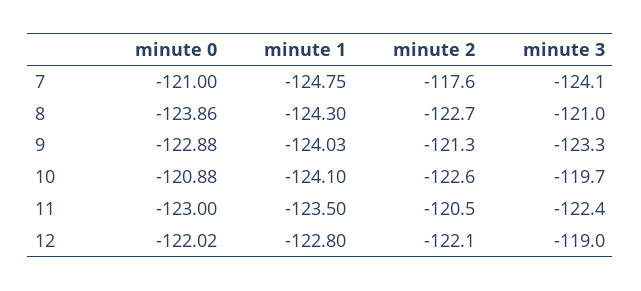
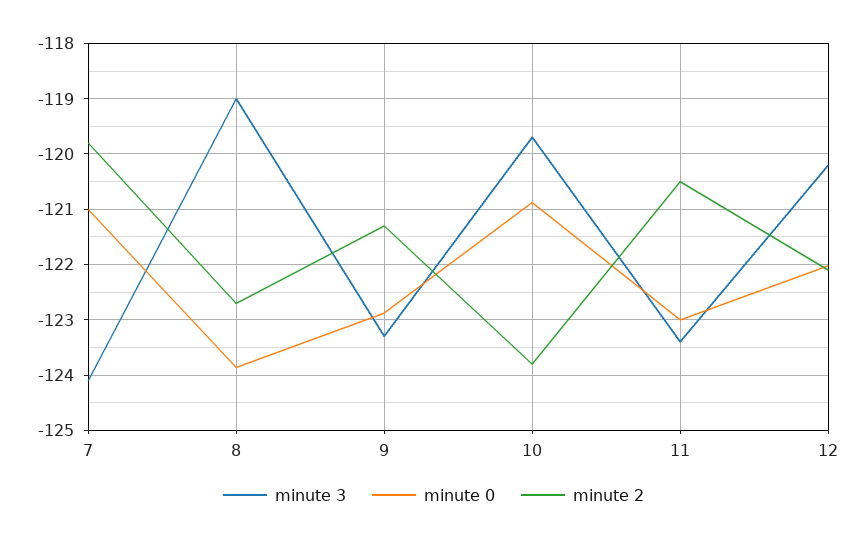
minute 1, 7: -124.75 -> none
minute 2, 7: -117.6 -> -119.8
minute 1, 8: -124.3 -> none
minute 3, 8: -121 -> -119
minute 1, 9: -124.03 -> none
minute 1, 10: -124.1 -> none
minute 2, 10: -122.6 -> -123.8
minute 1, 11: -123.5 -> none
minute 3, 11: -122.4 -> -123.4
minute 1, 12: -122.8 -> none
minute 3, 12: -119 -> -120.2

